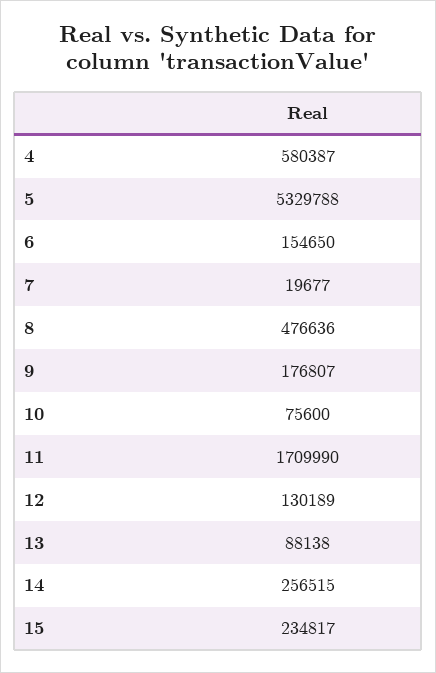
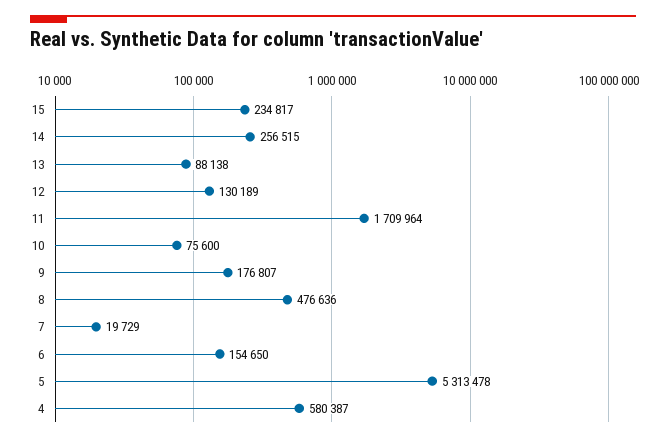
5: 5329788 -> 5313478
7: 19677 -> 19729
11: 1709990 -> 1709964

